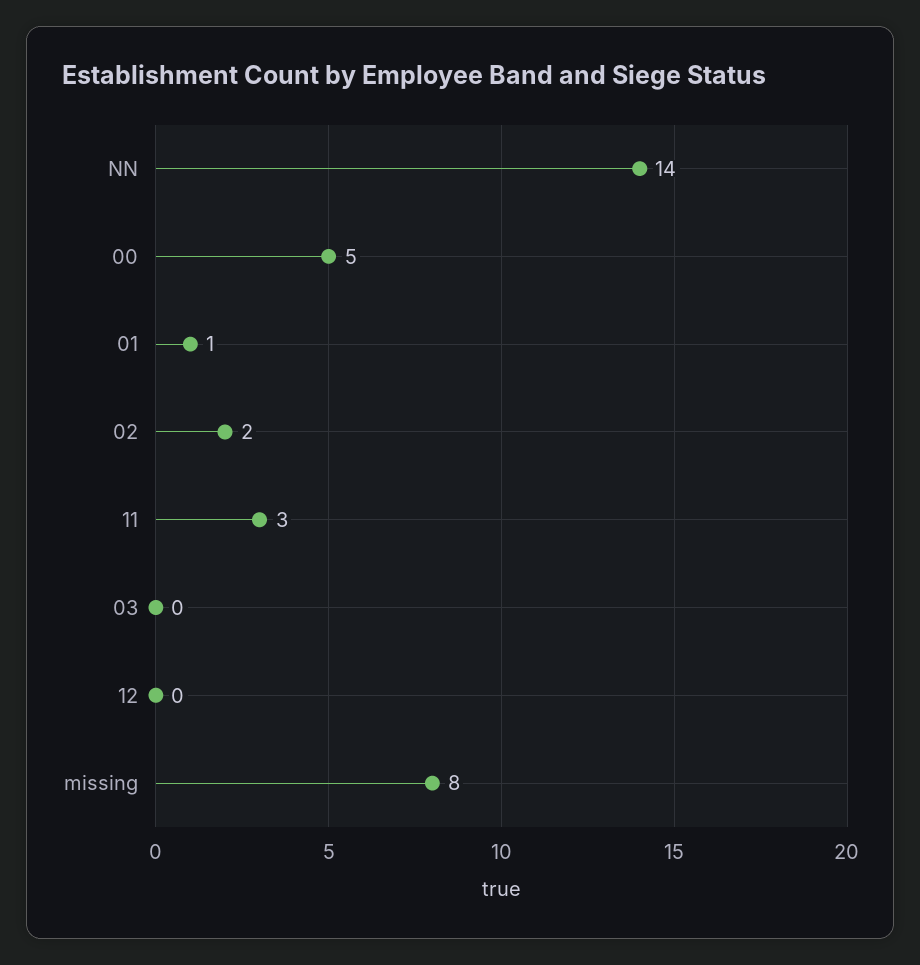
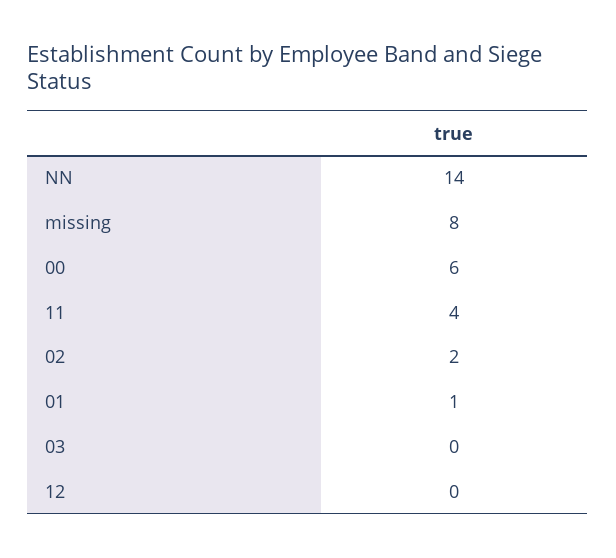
00: 5 -> 6
11: 3 -> 4

